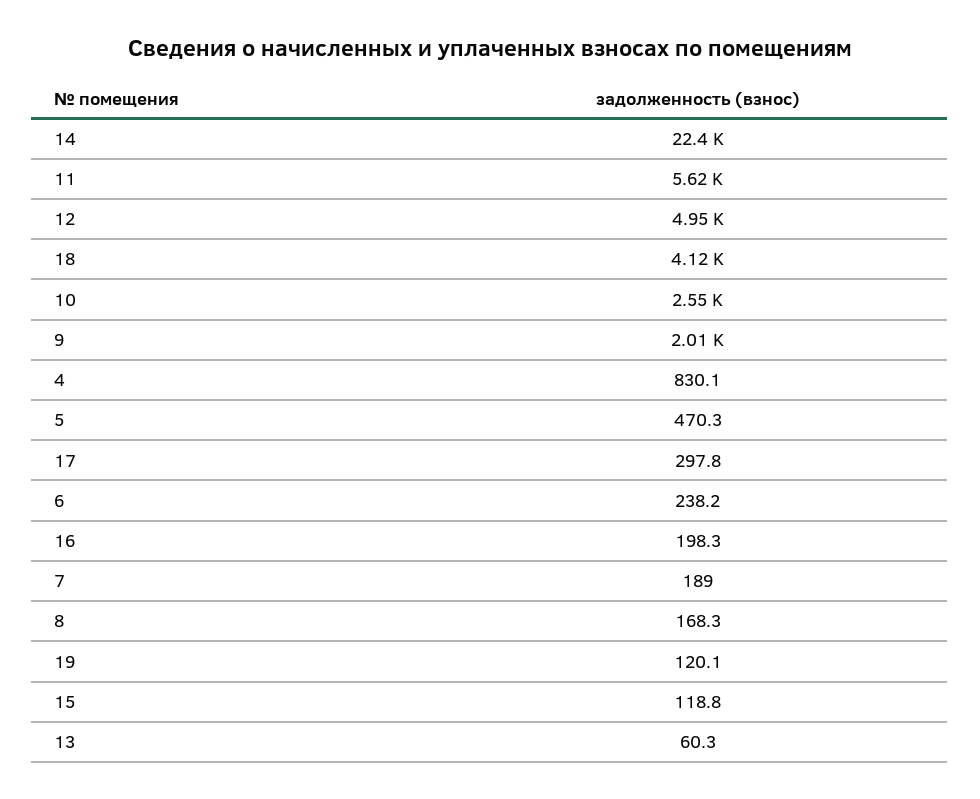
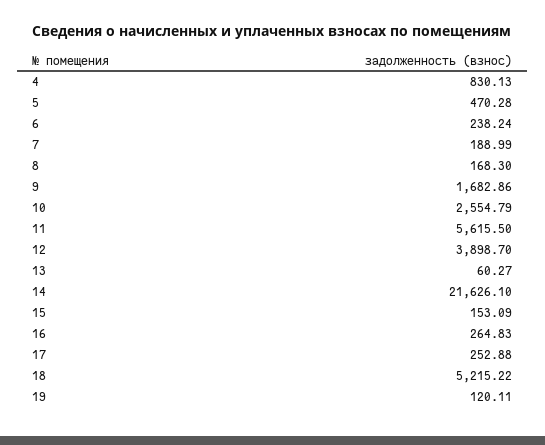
14: 22400 -> 21626.1
12: 4950 -> 3898.7
18: 4120 -> 5215.22
9: 2010 -> 1682.86
17: 297.8 -> 252.88
16: 198.3 -> 264.83
15: 118.8 -> 153.09

